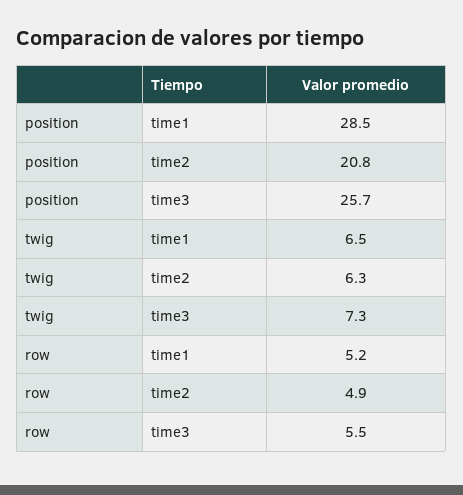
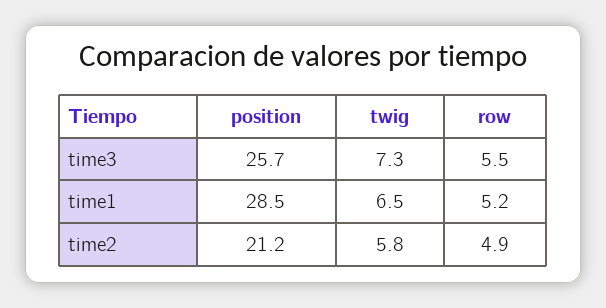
position, time2: 20.8 -> 21.2
twig, time2: 6.3 -> 5.8

